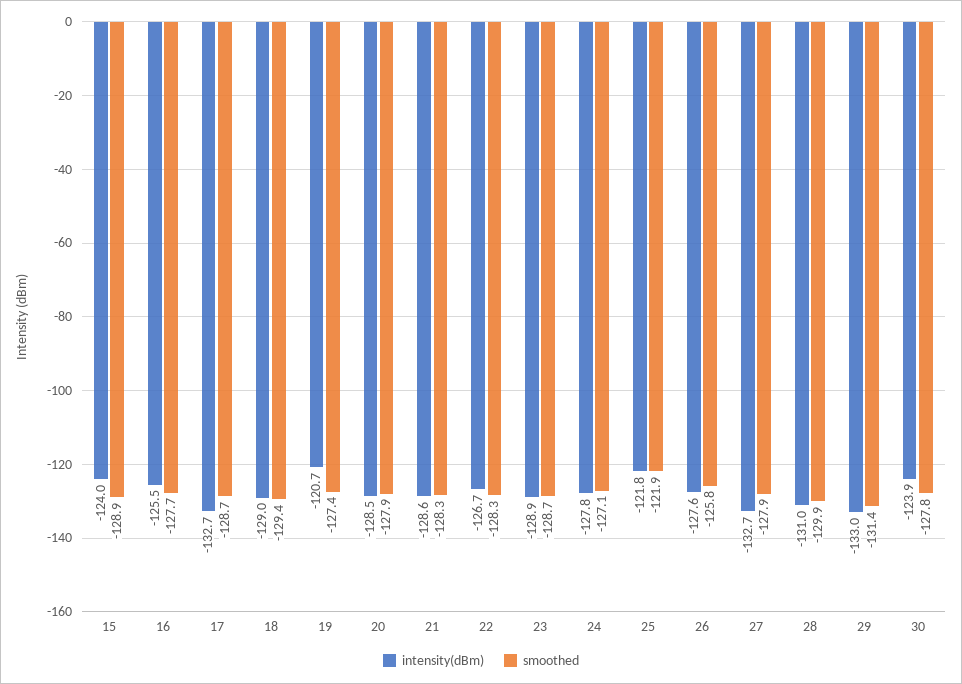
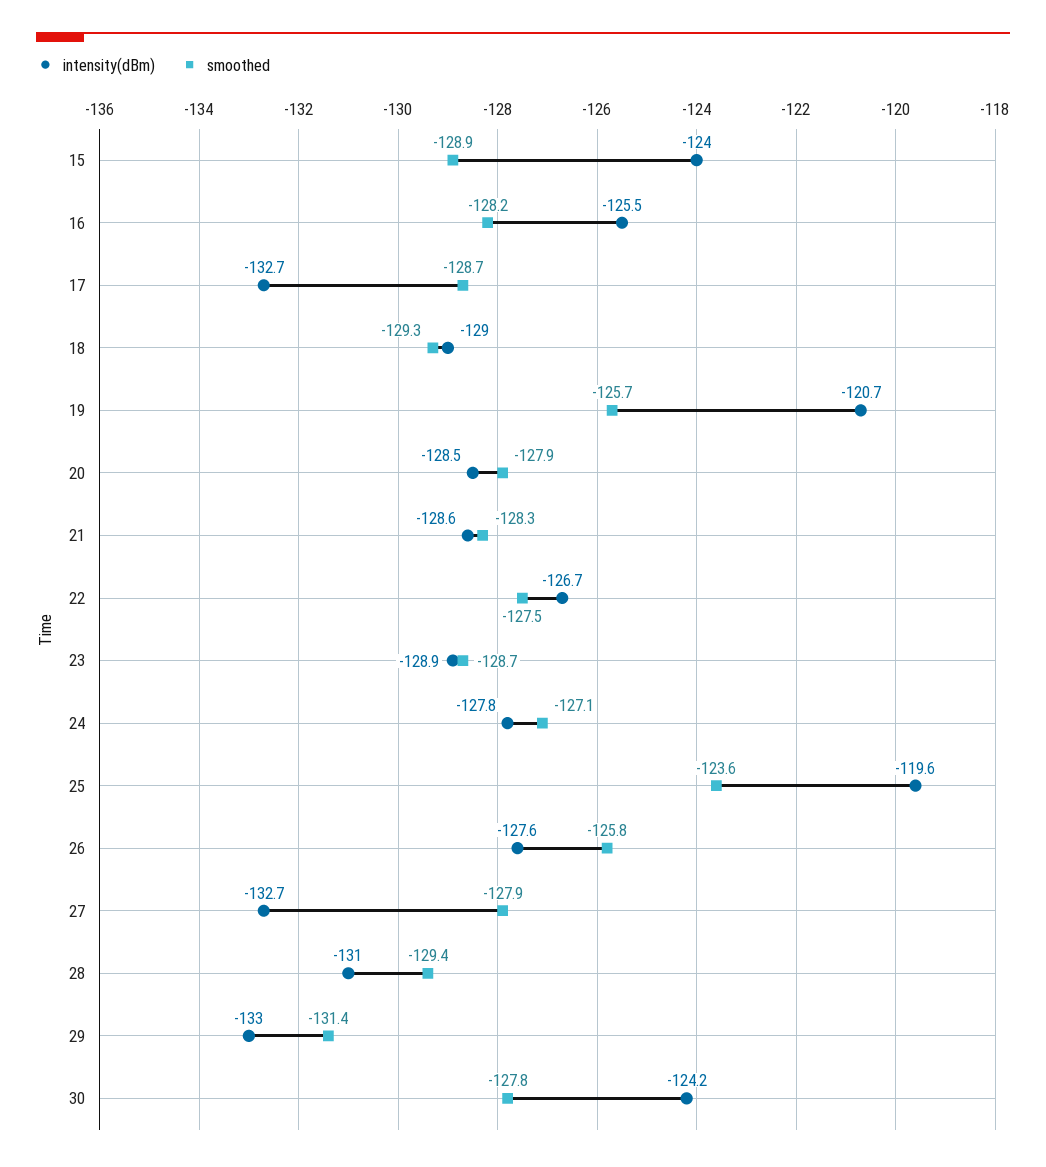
smoothed, 16: -127.7 -> -128.2
smoothed, 18: -129.4 -> -129.3
smoothed, 19: -127.4 -> -125.7
smoothed, 22: -128.3 -> -127.5
intensity(dBm), 25: -121.8 -> -119.6
smoothed, 25: -121.9 -> -123.6
smoothed, 28: -129.9 -> -129.4
intensity(dBm), 30: -123.9 -> -124.2

